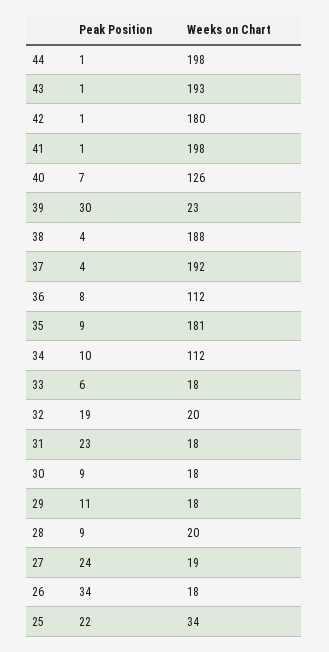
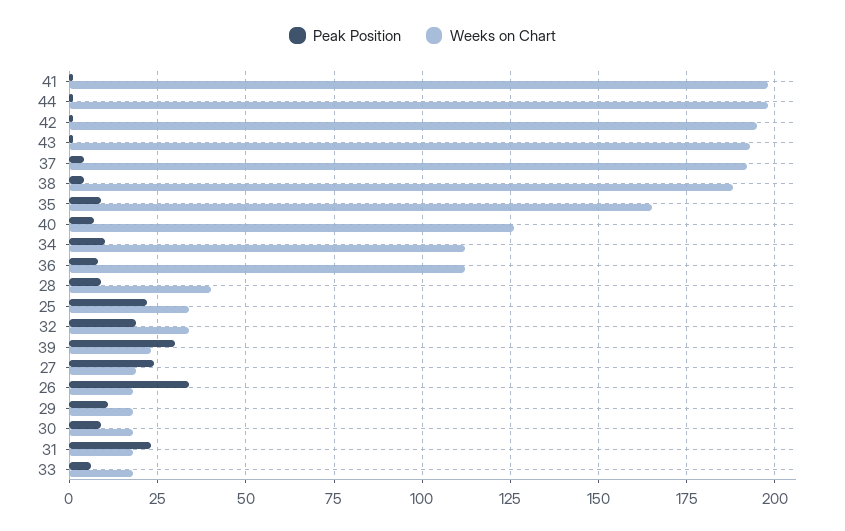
Weeks on Chart, 42: 180 -> 195
Weeks on Chart, 35: 181 -> 165
Weeks on Chart, 32: 20 -> 35
Weeks on Chart, 28: 20 -> 40

